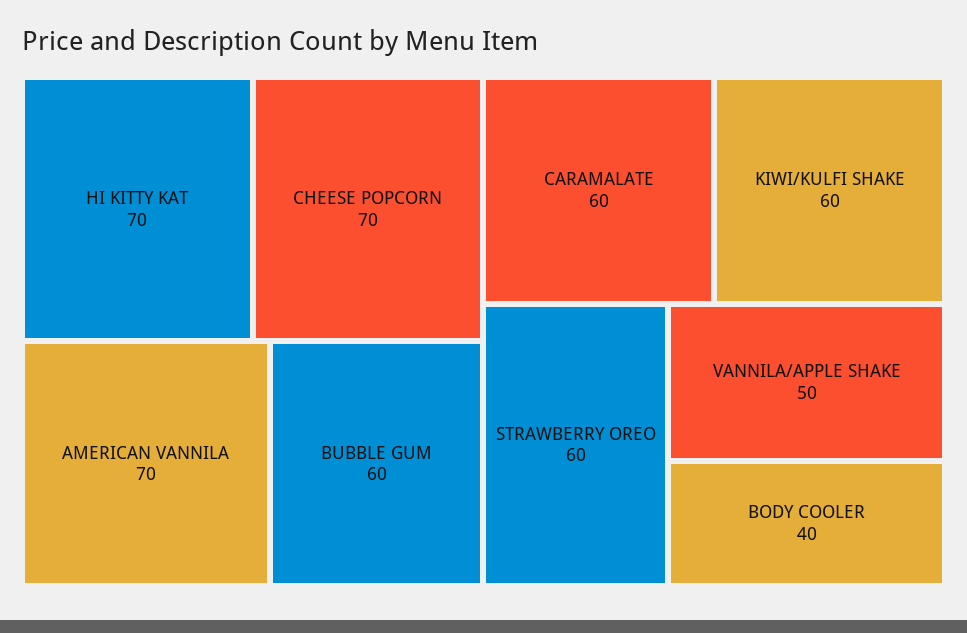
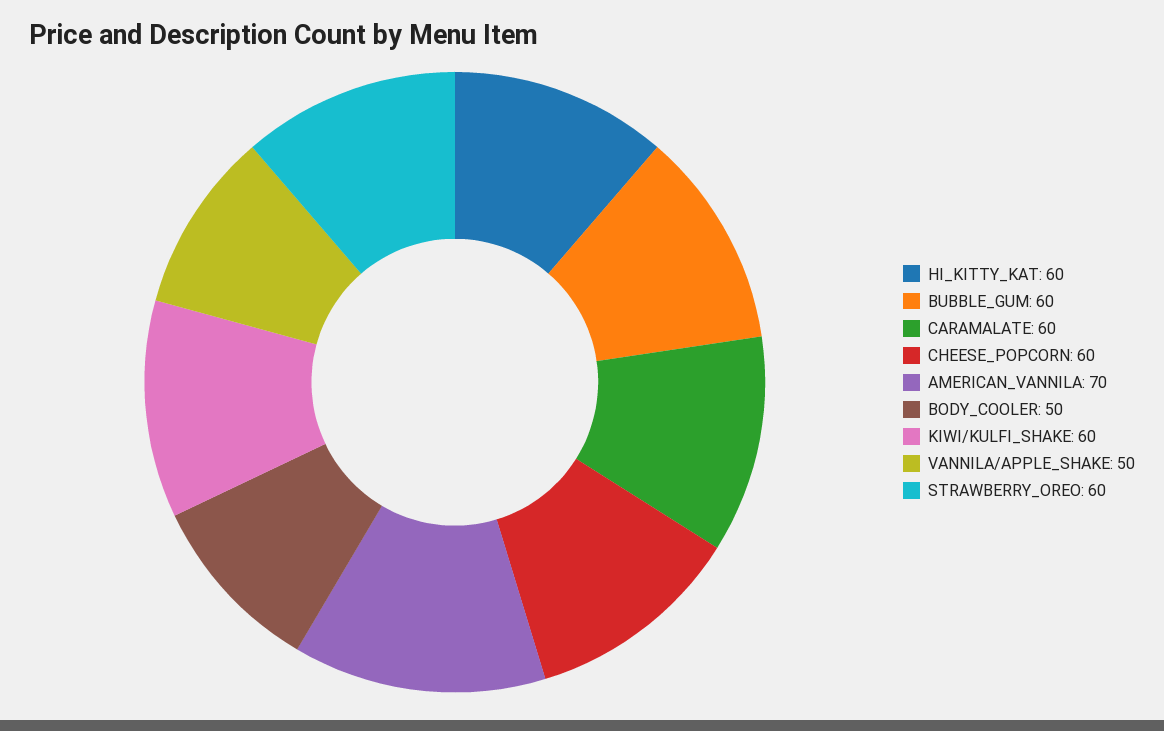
HI KITTY KAT: 70 -> 60
CHEESE POPCORN: 70 -> 60
BODY COOLER: 40 -> 50

